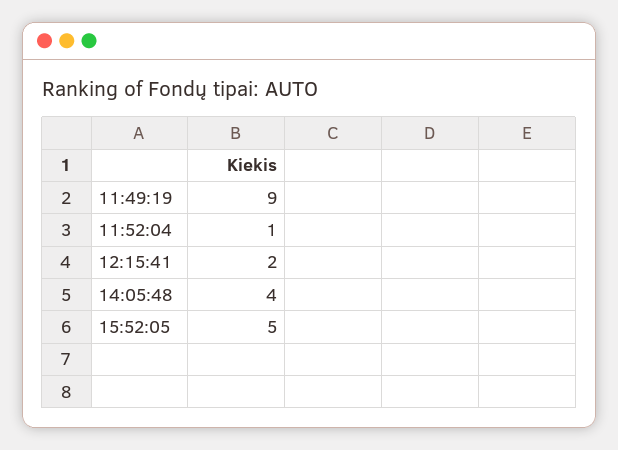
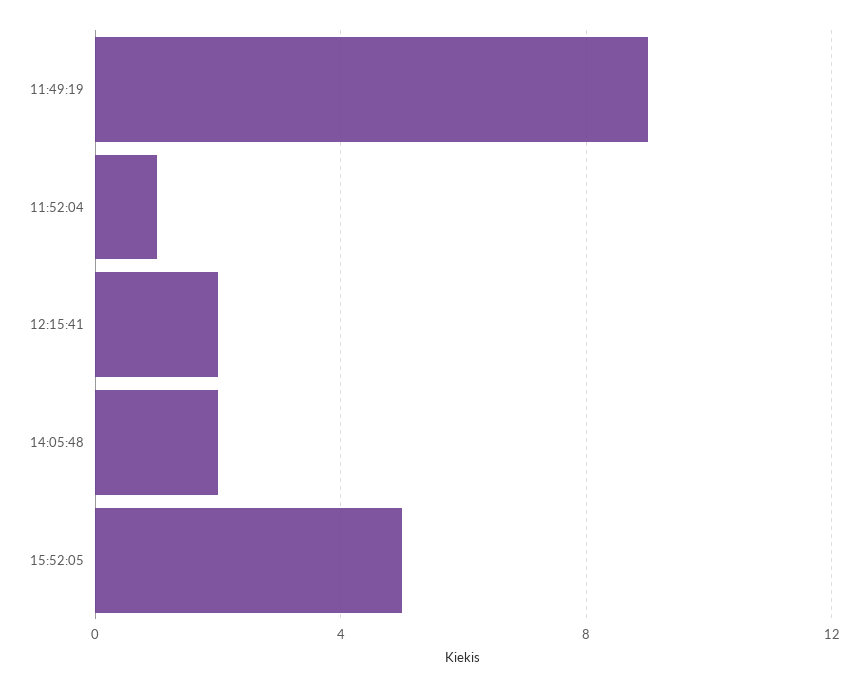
14:05:48: 4 -> 2

